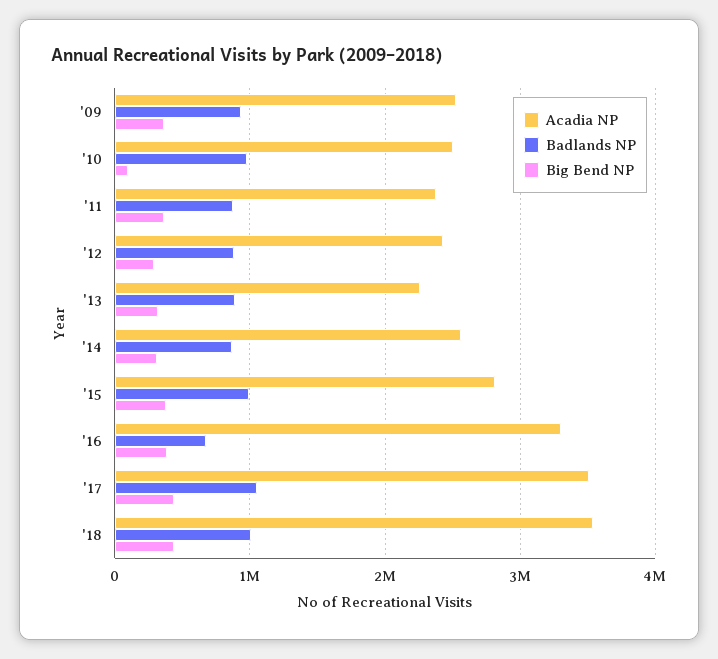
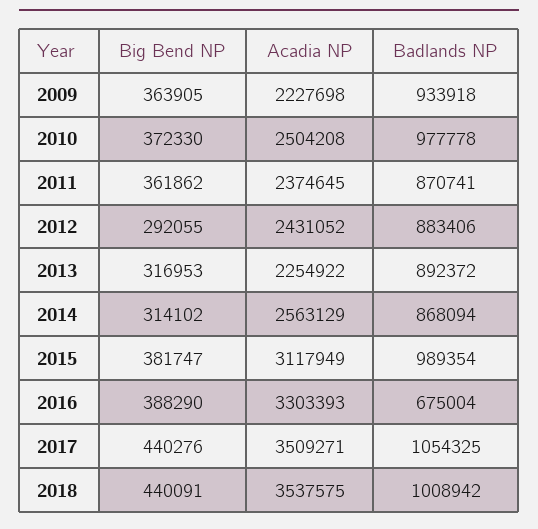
Acadia NP, '09: 2500000 -> 2227698
Big Bend NP, '10: 100000 -> 372330
Acadia NP, '15: 2800000 -> 3117949

